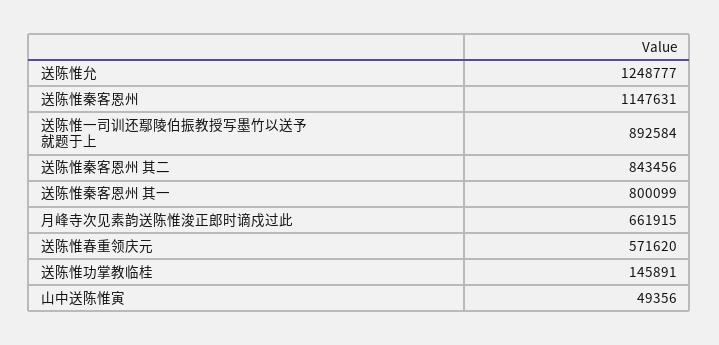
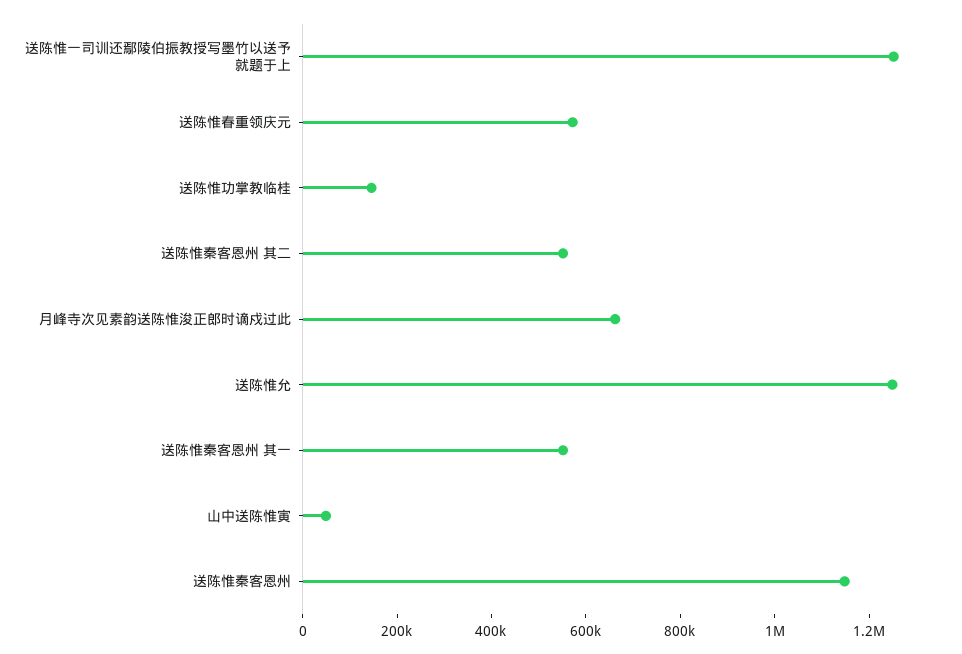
送陈惟一司训还鄢陵伯振教授写墨竹以送予就题于上: 892584 -> 1250000
送陈惟秦客恩州 其二: 843456 -> 550000
送陈惟秦客恩州 其一: 800099 -> 550000

